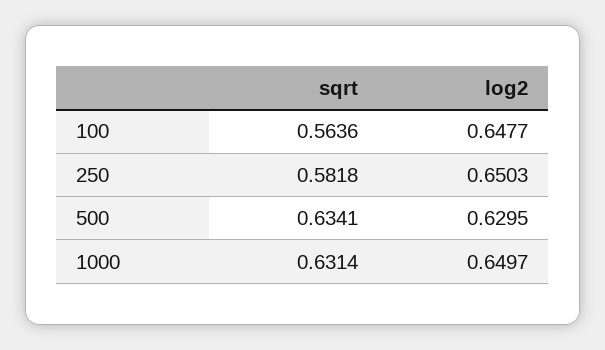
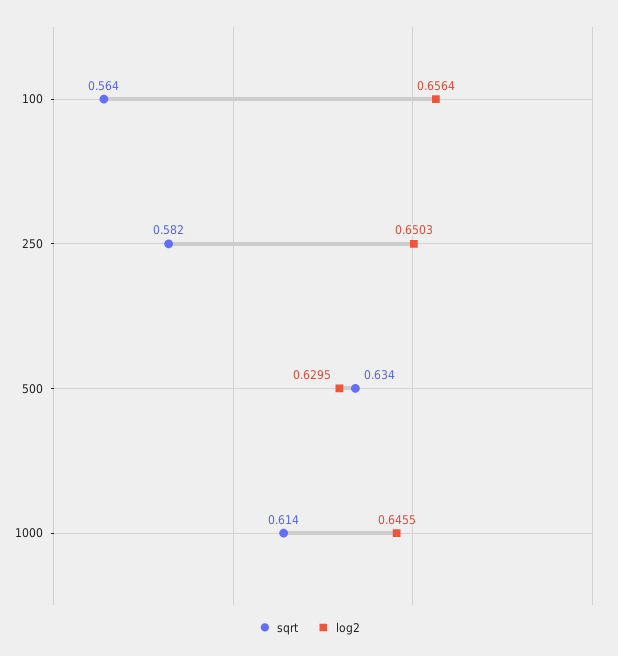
log2, 100: 0.6477 -> 0.6564
sqrt, 1000: 0.6314 -> 0.614
log2, 1000: 0.6497 -> 0.6455

